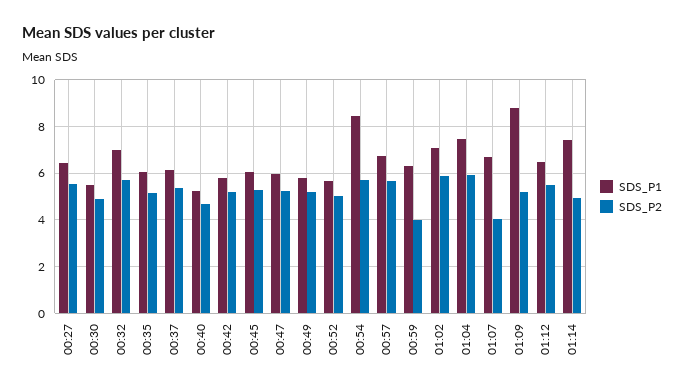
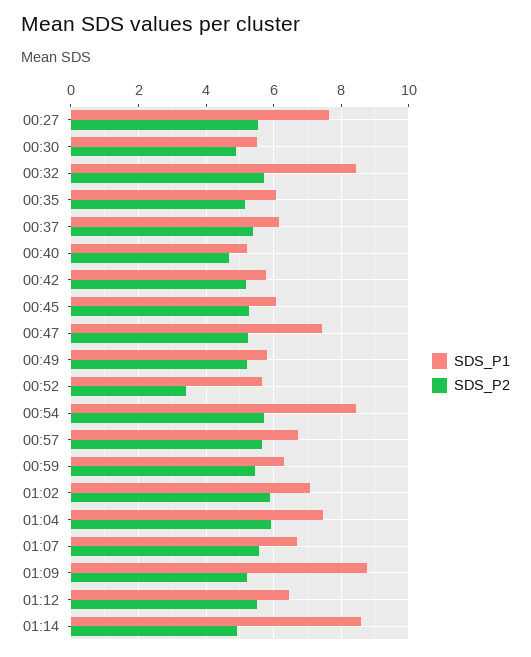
SDS_P1, 00:27: 6.5 -> 7.6
SDS_P1, 00:32: 7 -> 8.4
SDS_P1, 00:47: 6 -> 7.4
SDS_P2, 00:52: 5 -> 3.4
SDS_P2, 00:59: 4 -> 5.4
SDS_P2, 01:07: 4 -> 5.6
SDS_P1, 01:14: 7.5 -> 8.6

